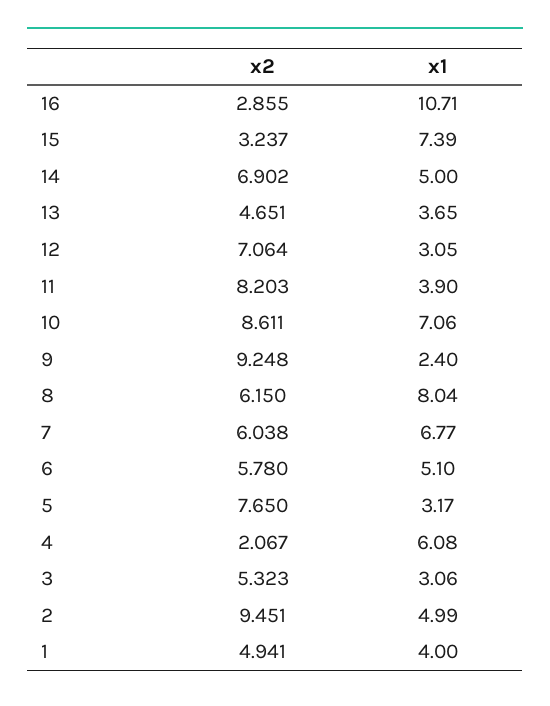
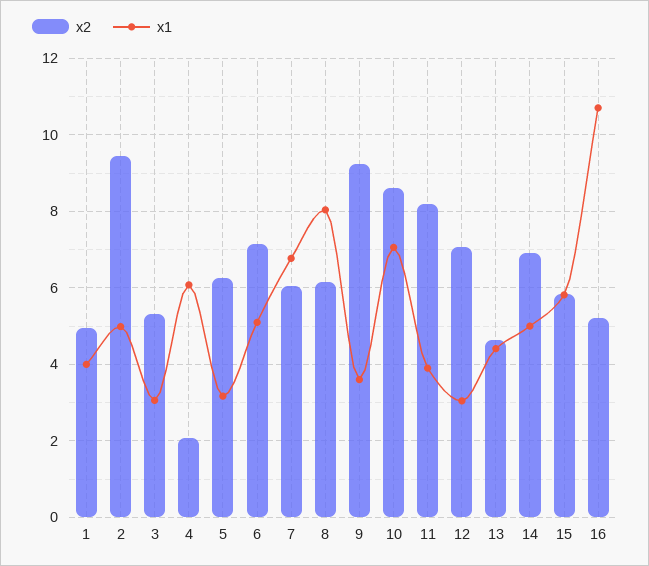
x2, 16: 2.855 -> 5.2
x2, 15: 3.237 -> 5.8
x1, 15: 7.39 -> 5.8
x1, 13: 3.65 -> 4.4
x1, 9: 2.4 -> 3.6
x2, 6: 5.78 -> 7.2
x2, 5: 7.65 -> 6.2

